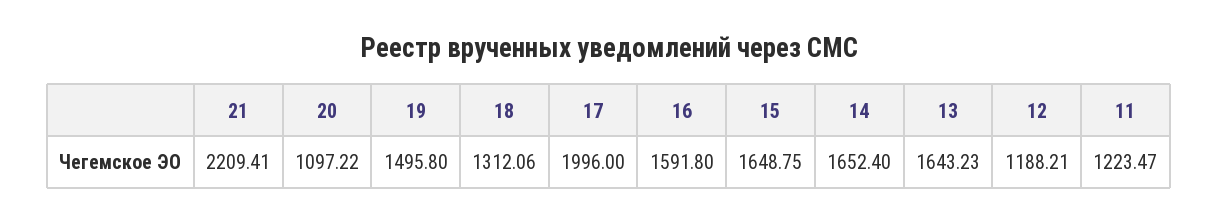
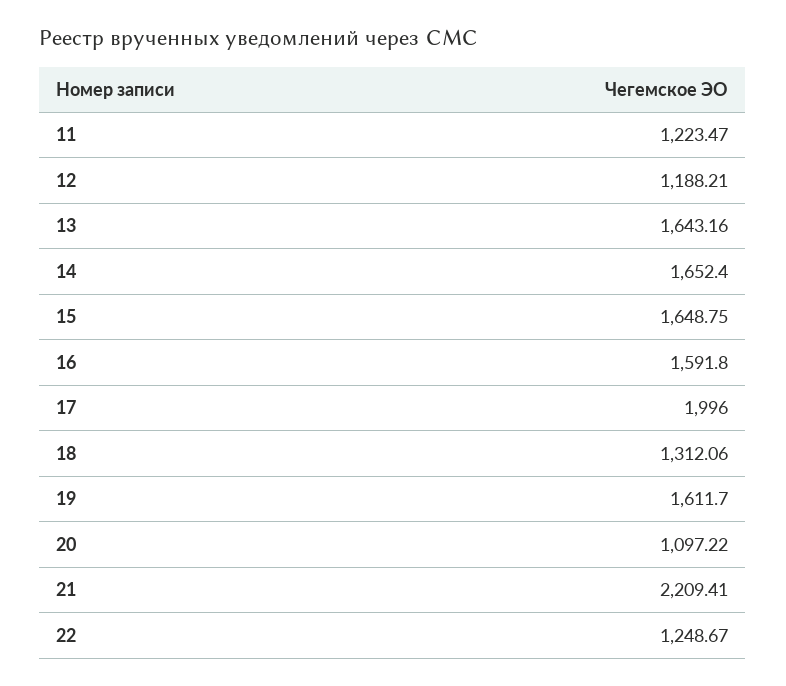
19: 1495.8 -> 1611.7
13: 1643.23 -> 1643.16
22: none -> 1248.67

